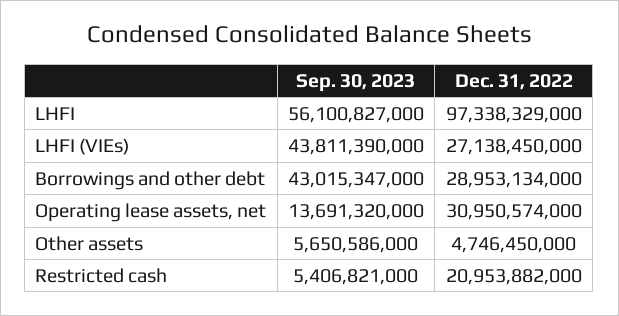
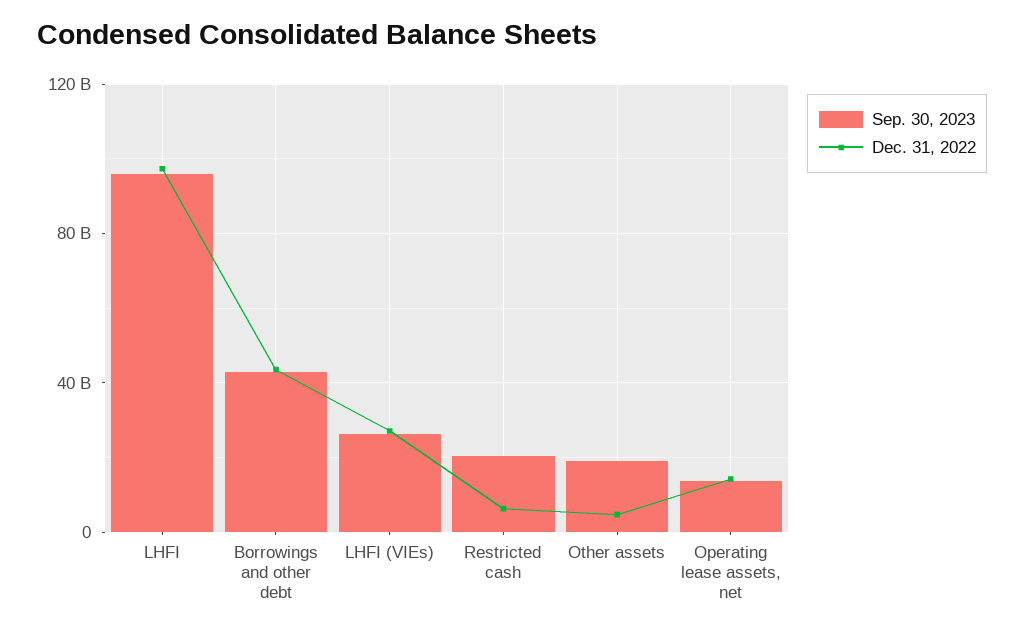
Sep. 30, 2023, LHFI: 56100827000 -> 95000000000
Sep. 30, 2023, LHFI (VIEs): 43811390000 -> 25000000000
Dec. 31, 2022, Borrowings and other debt: 28953134000 -> 45000000000
Dec. 31, 2022, Operating lease assets, net: 30950574000 -> 15000000000
Sep. 30, 2023, Other assets: 5650586000 -> 20000000000
Sep. 30, 2023, Restricted cash: 5406821000 -> 20000000000
Dec. 31, 2022, Restricted cash: 20953882000 -> 5000000000

